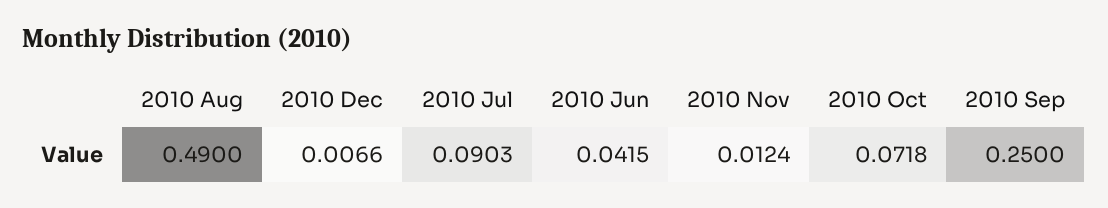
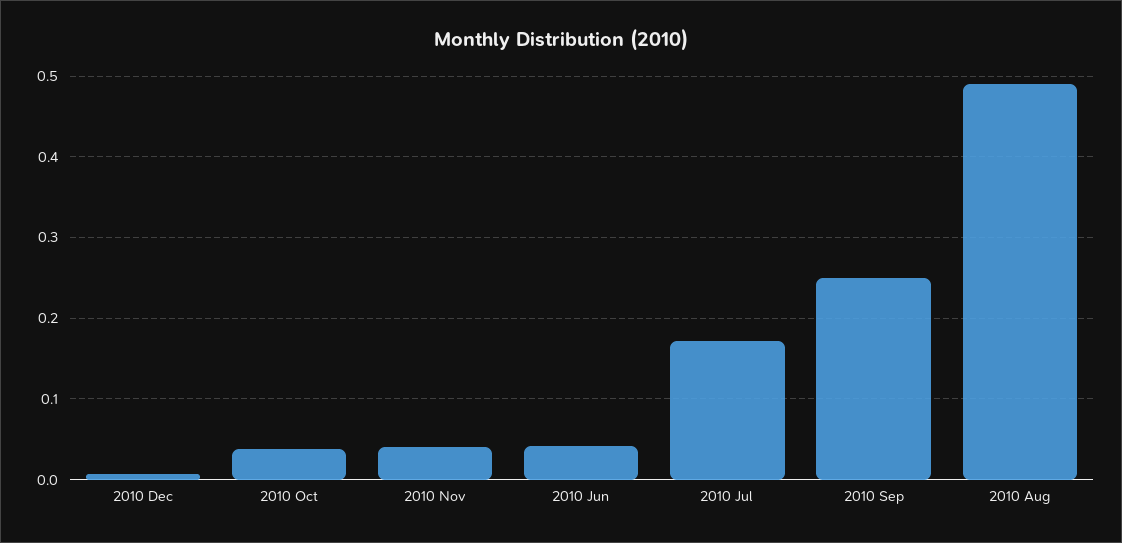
2010 Jul: 0.0903 -> 0.17
2010 Nov: 0.0124 -> 0.04
2010 Oct: 0.0718 -> 0.04

